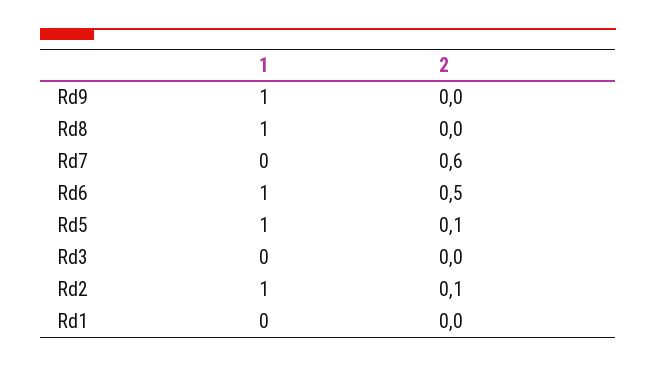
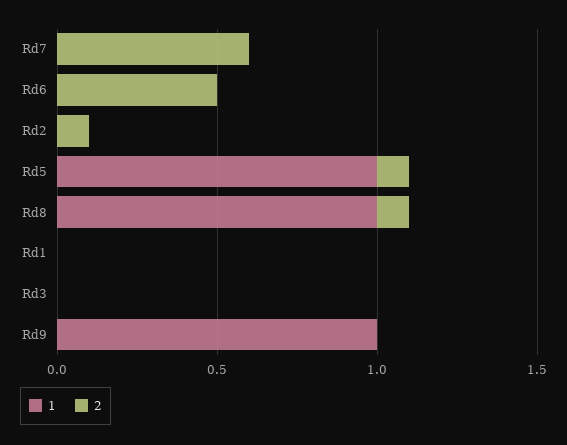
2, Rd8: 0 -> 0.1
1, Rd6: 1 -> 0
1, Rd2: 1 -> 0

